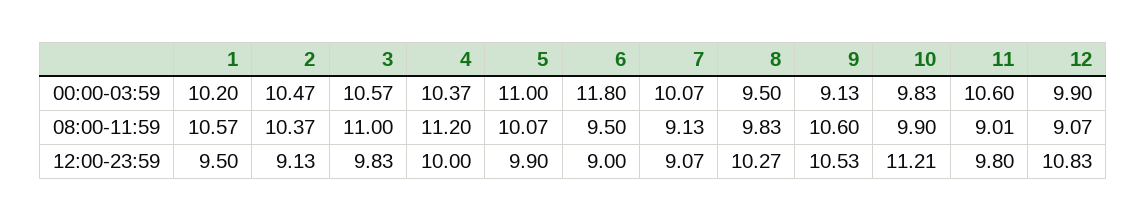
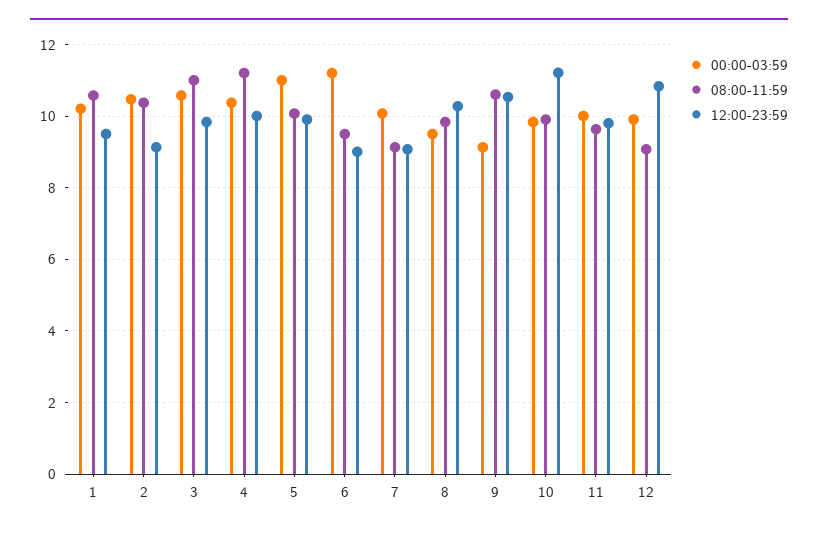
00:00-03:59, 6: 11.8 -> 11.2
00:00-03:59, 11: 10.6 -> 10
08:00-11:59, 11: 9.01 -> 9.6

